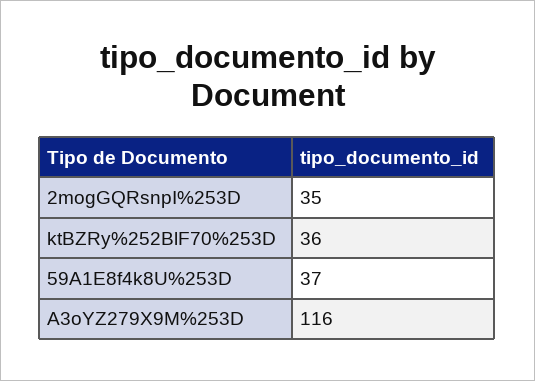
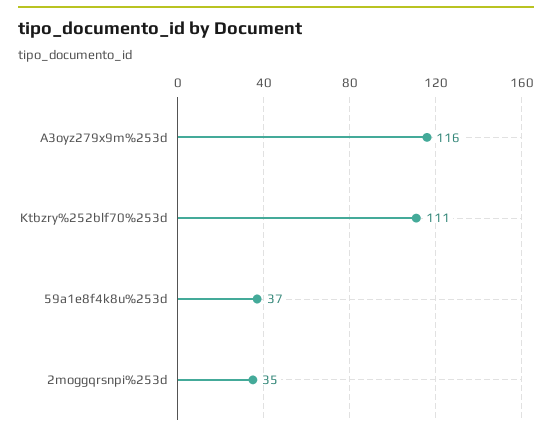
ktBZRy%252BlF70%253D: 36 -> 111

